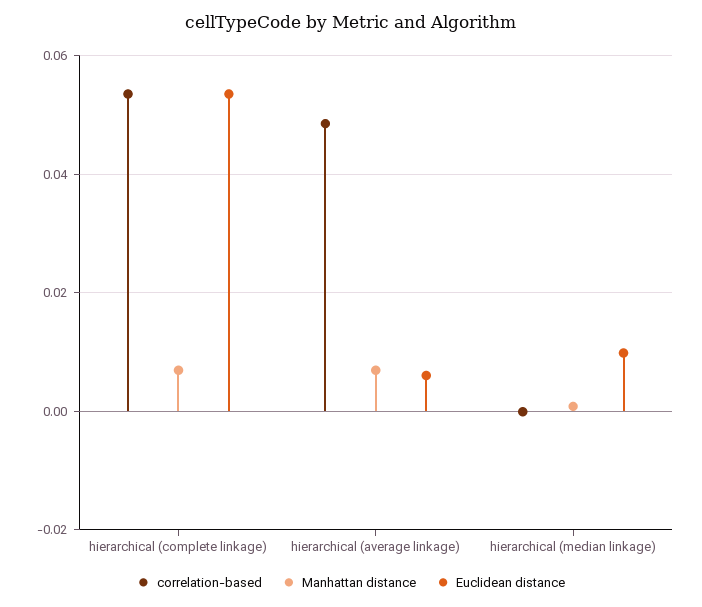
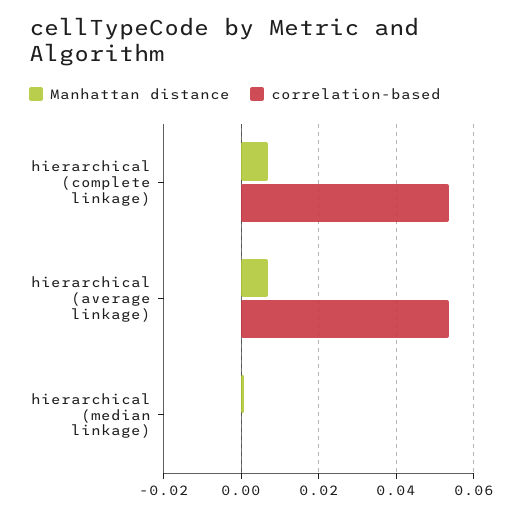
Euclidean distance, hierarchical (complete linkage): 0.054 -> none
correlation-based, hierarchical (average linkage): 0.048 -> 0.054
Euclidean distance, hierarchical (average linkage): 0.006 -> none
Euclidean distance, hierarchical (median linkage): 0.01 -> none

